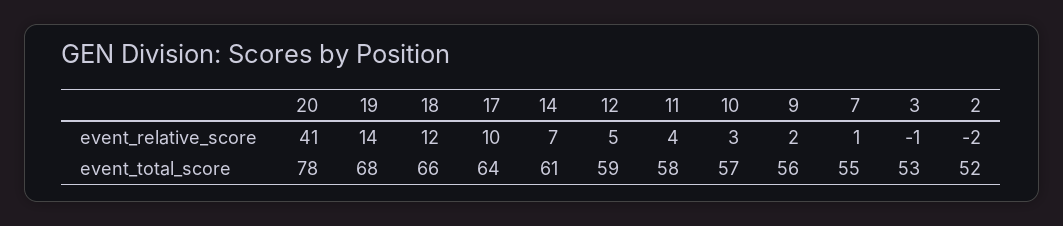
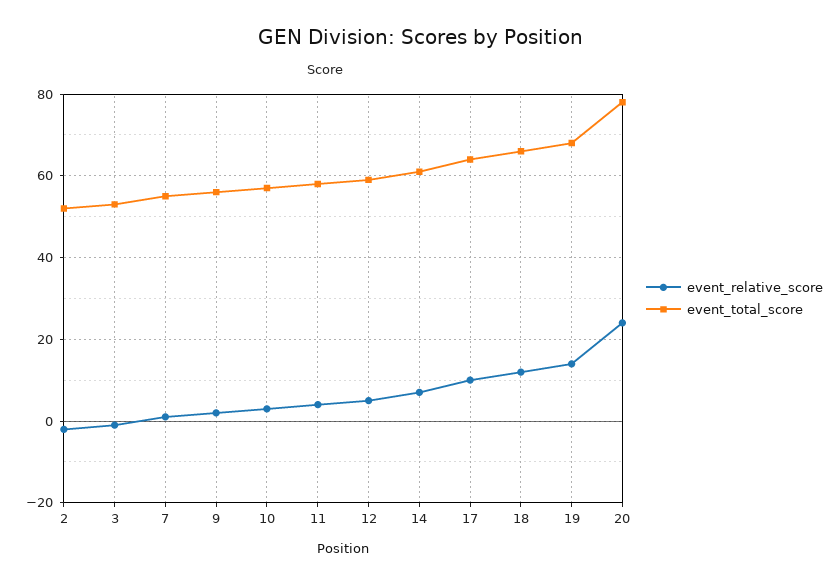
event_relative_score, 20: 41 -> 25

